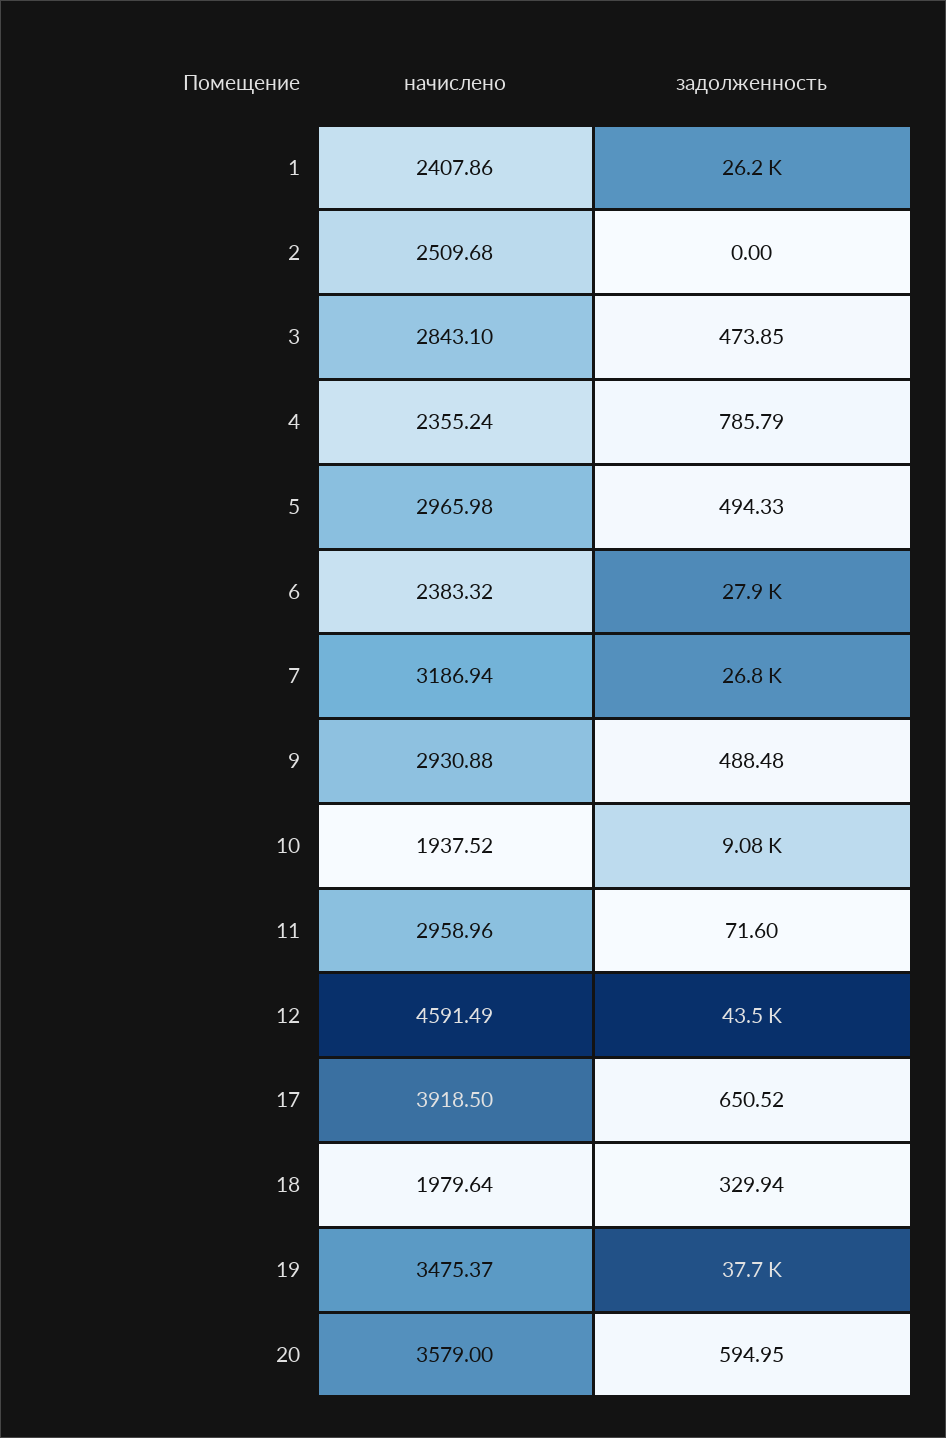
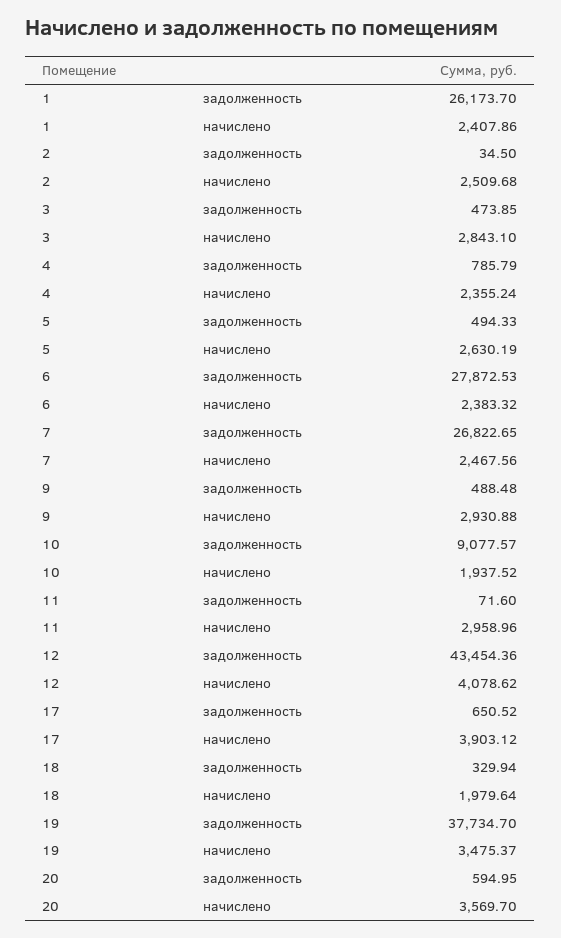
задолженность, 2: 0 -> 34.5
начислено, 5: 2965.98 -> 2630.19
начислено, 7: 3186.94 -> 2467.56
начислено, 12: 4591.49 -> 4078.62
начислено, 17: 3918.5 -> 3903.12
начислено, 20: 3579 -> 3569.7

